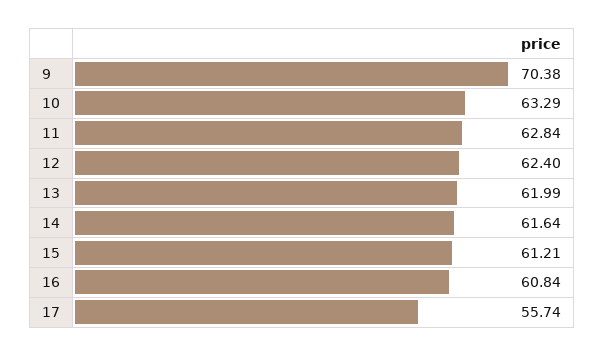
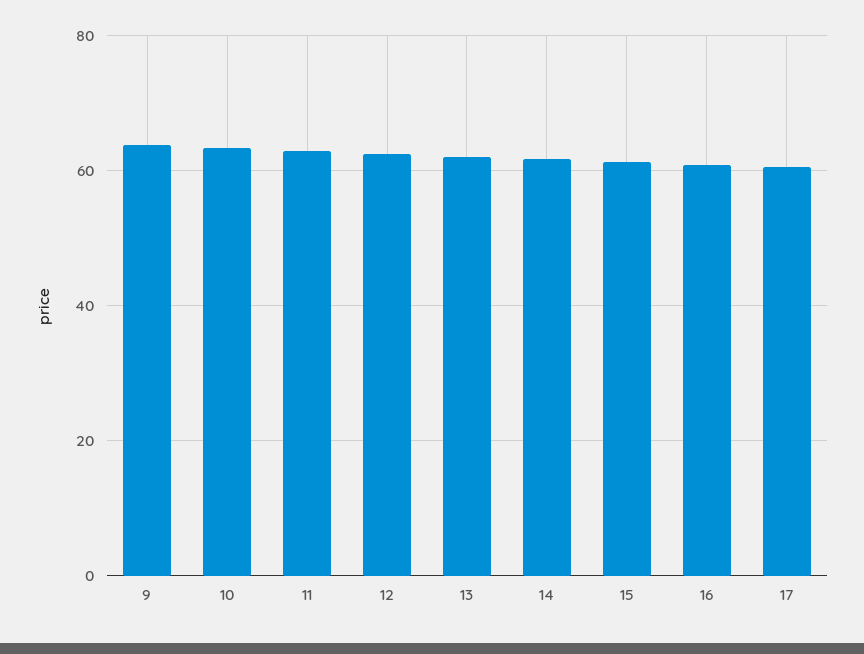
9: 70.38 -> 64
17: 55.74 -> 60

